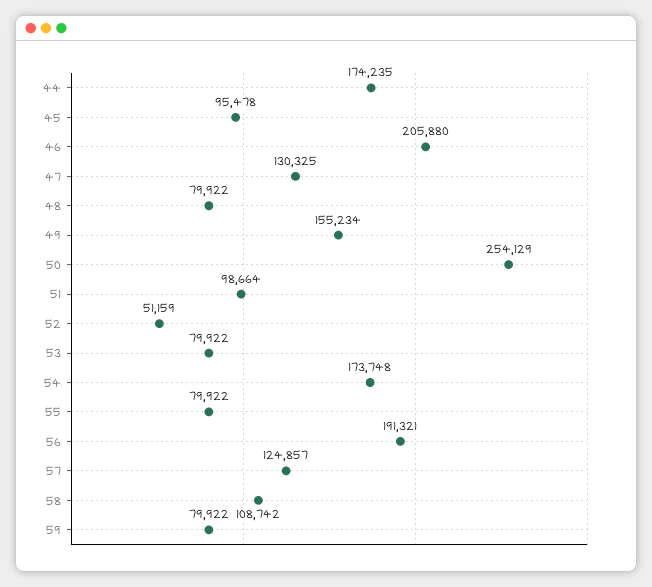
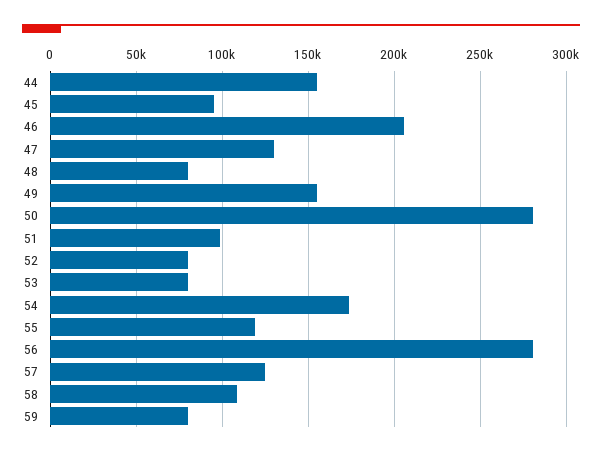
44: 174235 -> 155000
50: 254129 -> 280000
52: 51159 -> 80000
55: 79922 -> 120000
56: 191321 -> 280000

